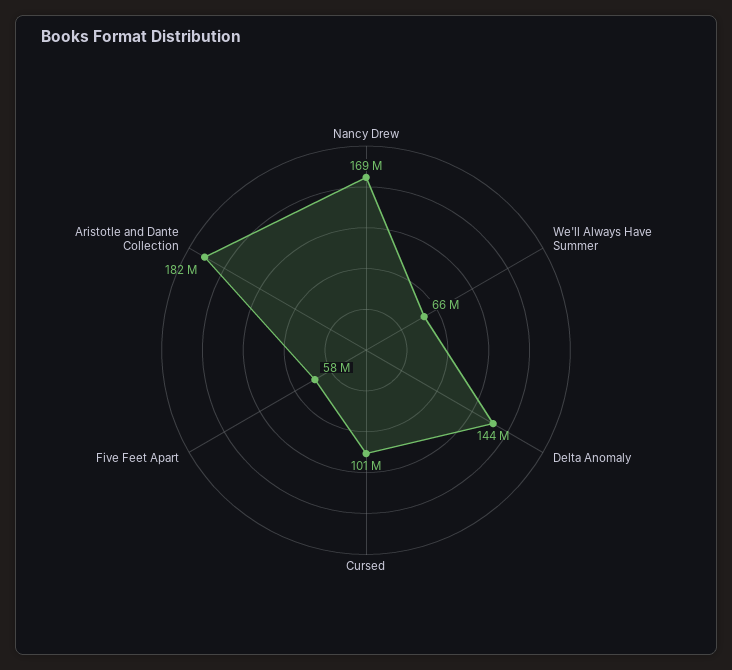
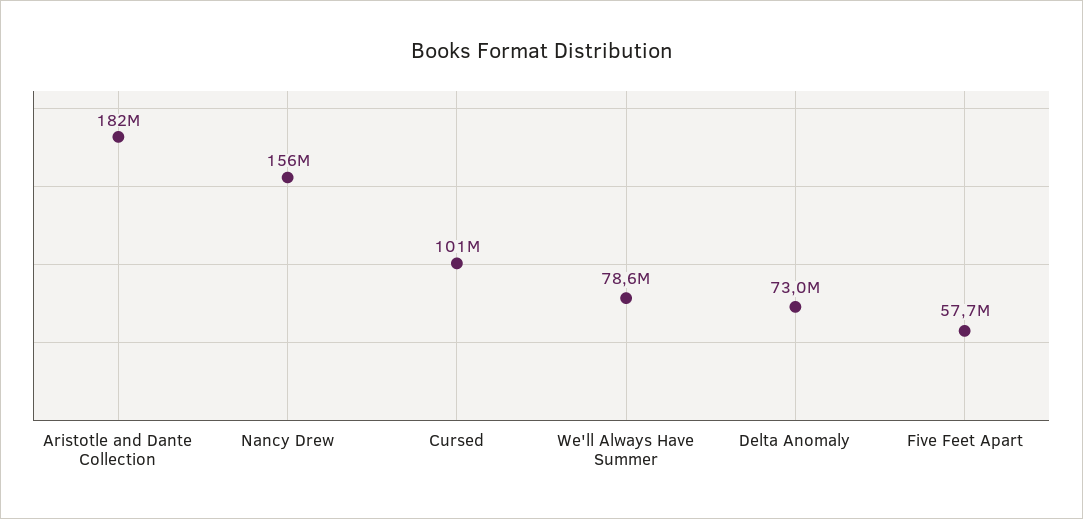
Nancy Drew: 169000000 -> 156000000
We'll Always Have Summer: 66000000 -> 78600000
Delta Anomaly: 144000000 -> 73000000

